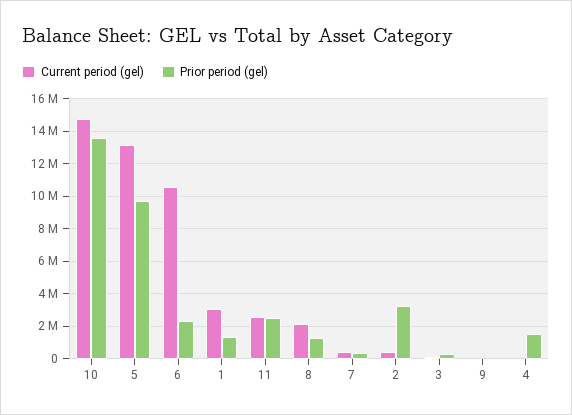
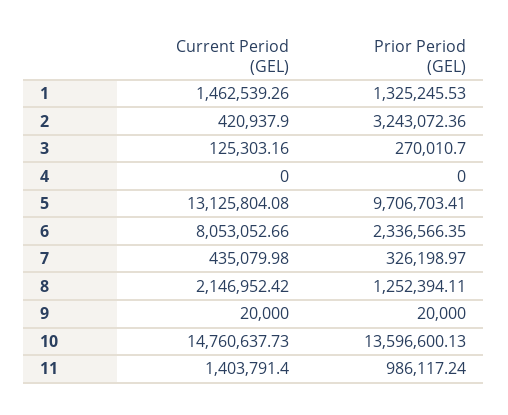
Current period (gel), 6: 10500000 -> 8053052.66
Current period (gel), 1: 3000000 -> 1462539.26
Current period (gel), 11: 2500000 -> 1403791.4
Prior period (gel), 11: 2500000 -> 986117.24
Prior period (gel), 4: 1500000 -> 0

